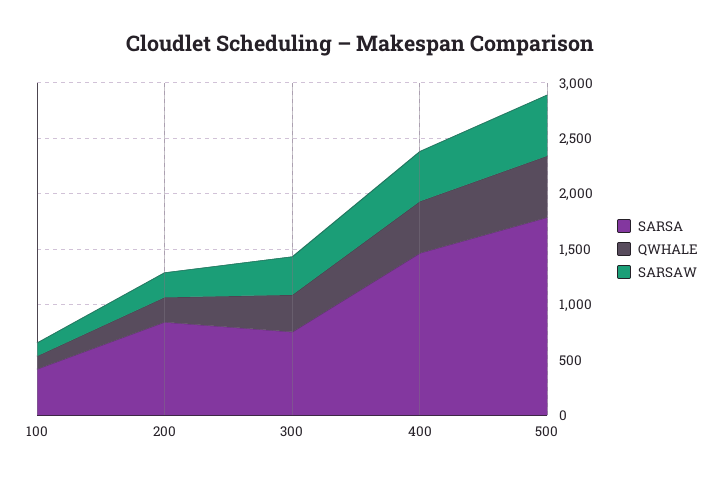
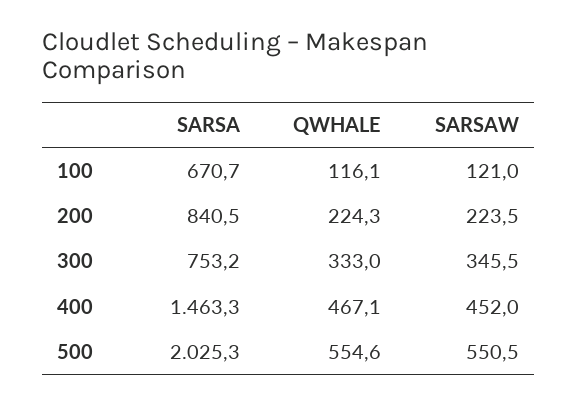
SARSA, 100: 400 -> 670.7
SARSA, 500: 1800 -> 2025.3

